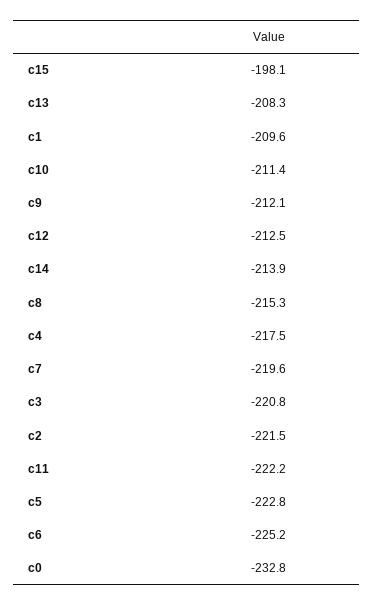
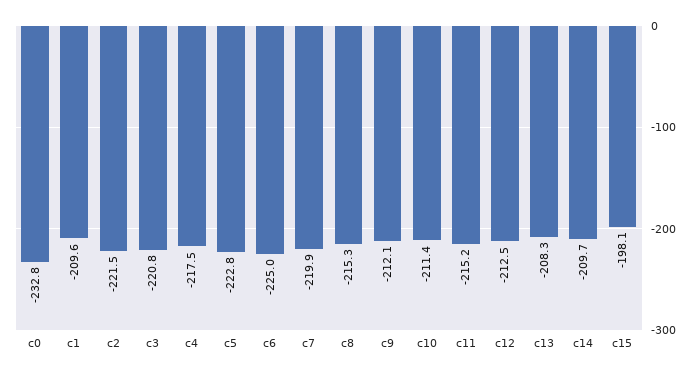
c14: -213.9 -> -209.7
c7: -219.6 -> -219.9
c11: -222.2 -> -215.2
c6: -225.2 -> -225

